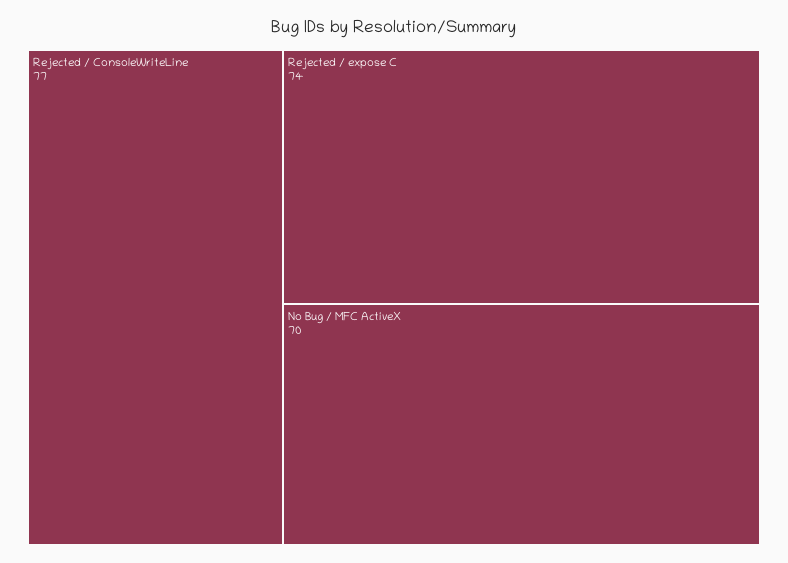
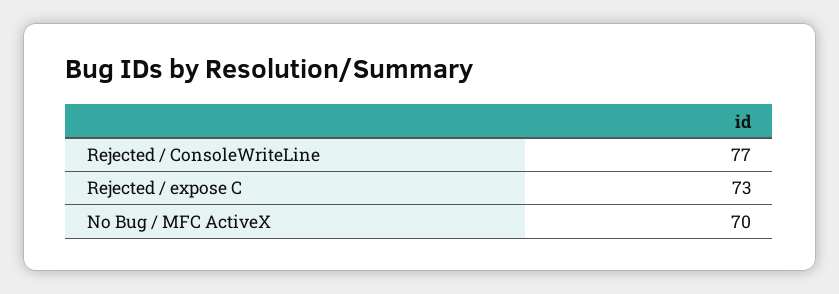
Rejected / expose C: 74 -> 73

